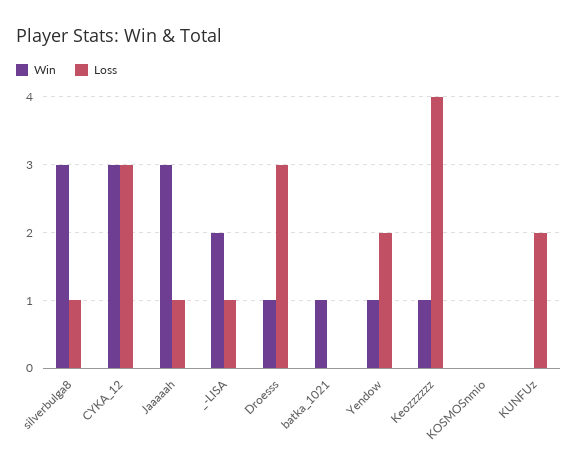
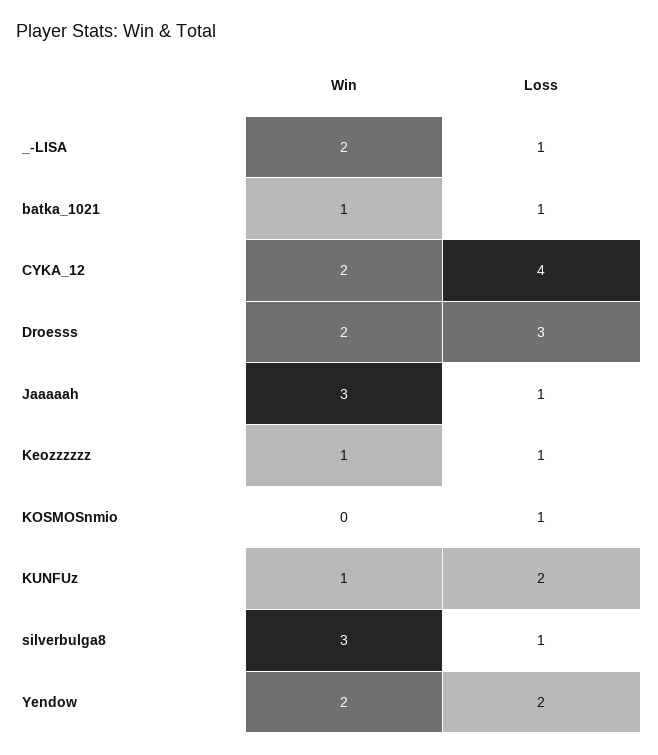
Win, CYKA_12: 3 -> 2
Loss, CYKA_12: 3 -> 4
Win, Droesss: 1 -> 2
Loss, batka_1021: 0 -> 1
Win, Yendow: 1 -> 2
Loss, Keozzzzzz: 4 -> 1
Loss, KOSMOSnmio: 0 -> 1
Win, KUNFUz: 0 -> 1

